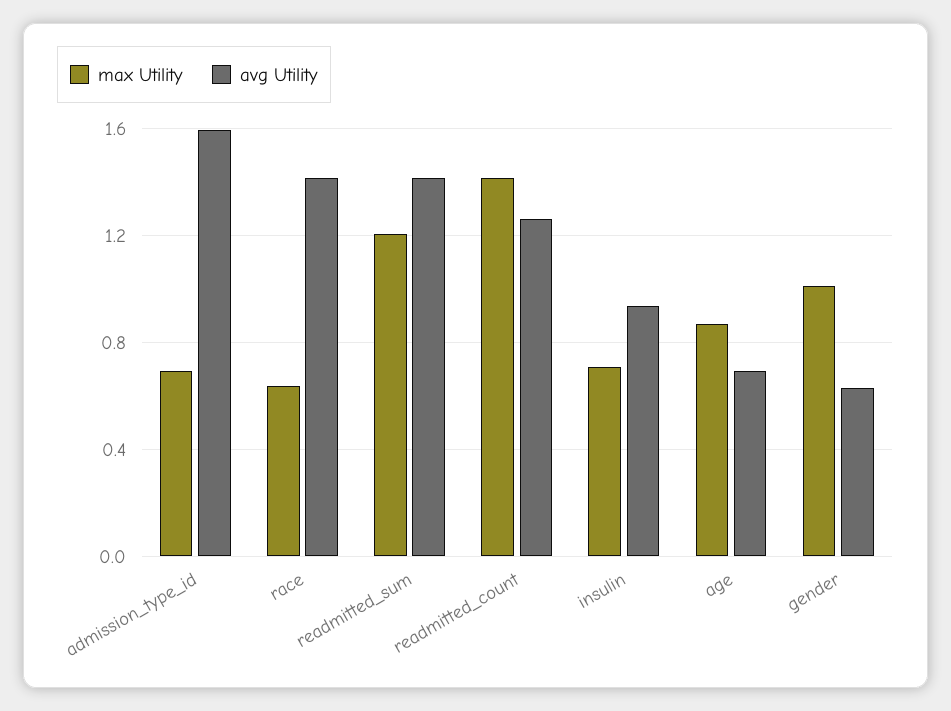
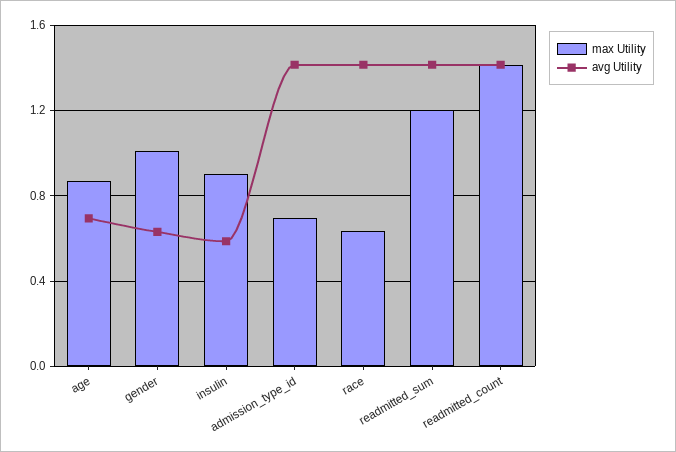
avg Utility, admission_type_id: 1.6 -> 1.4
avg Utility, readmitted_count: 1.25 -> 1.4
max Utility, insulin: 0.7 -> 0.9
avg Utility, insulin: 0.95 -> 0.6

